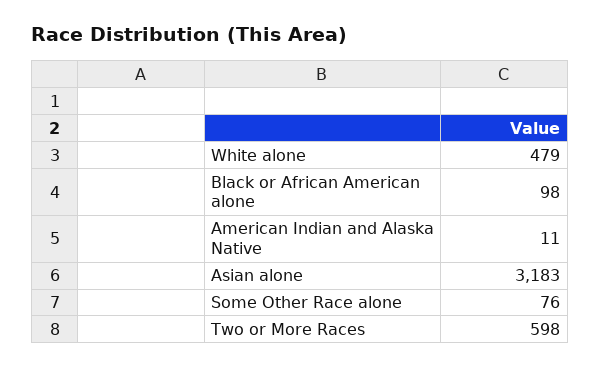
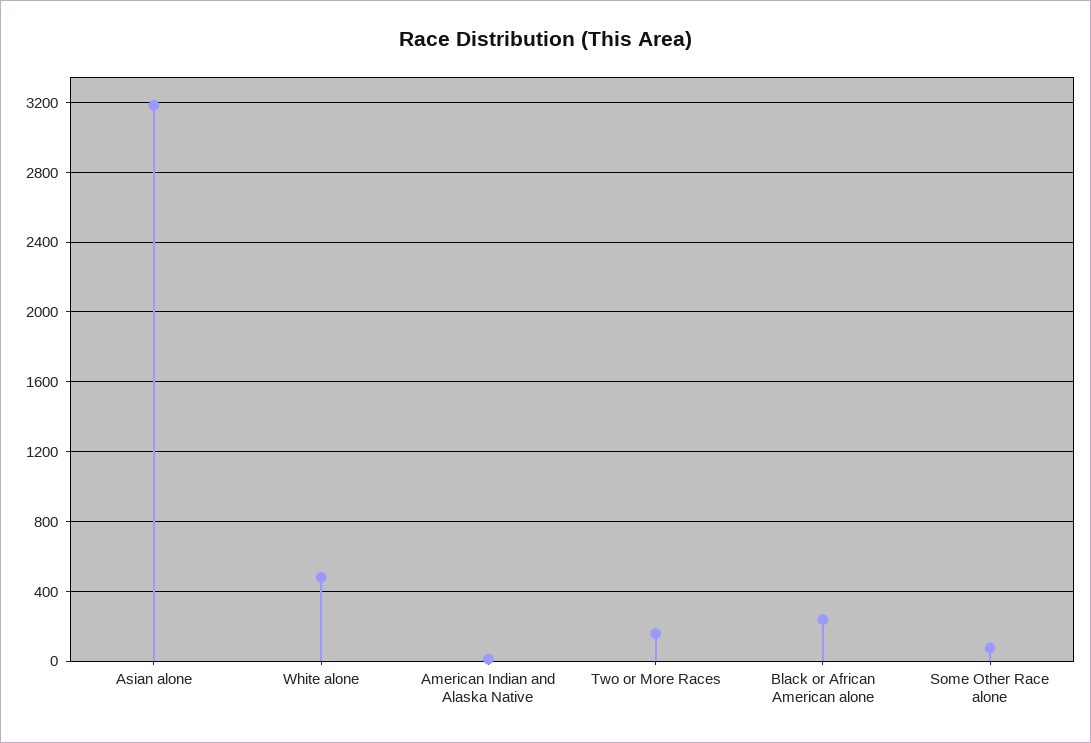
Black or African American alone: 98 -> 250
Two or More Races: 598 -> 150

